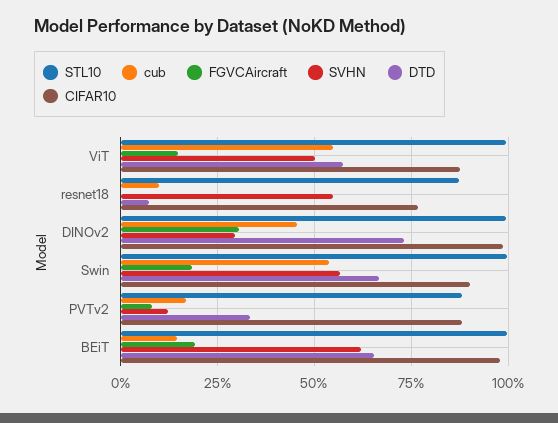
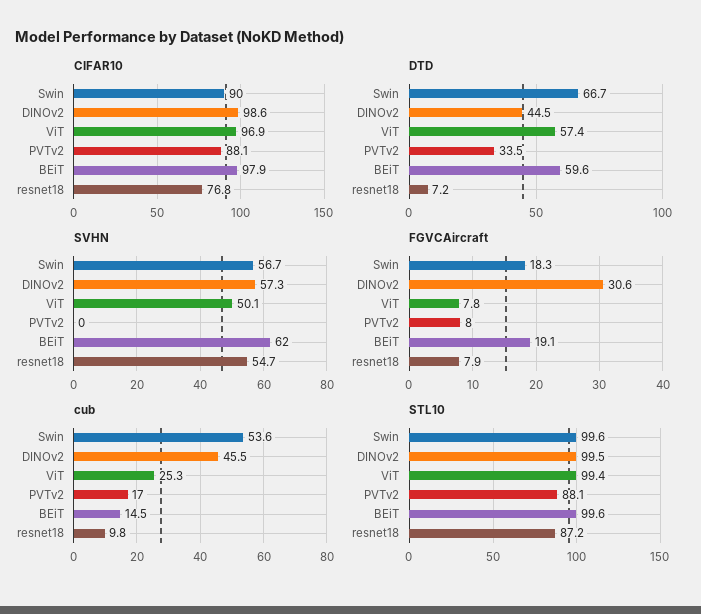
cub, ViT: 55 -> 25.3
FGVCAircraft, ViT: 15 -> 7.8
CIFAR10, ViT: 87.5 -> 96.9
FGVCAircraft, resnet18: 0 -> 7.9
SVHN, DINOv2: 30 -> 57.3
DTD, DINOv2: 72.5 -> 44.5
SVHN, PVTv2: 12.5 -> 0
DTD, BEiT: 65 -> 59.6

